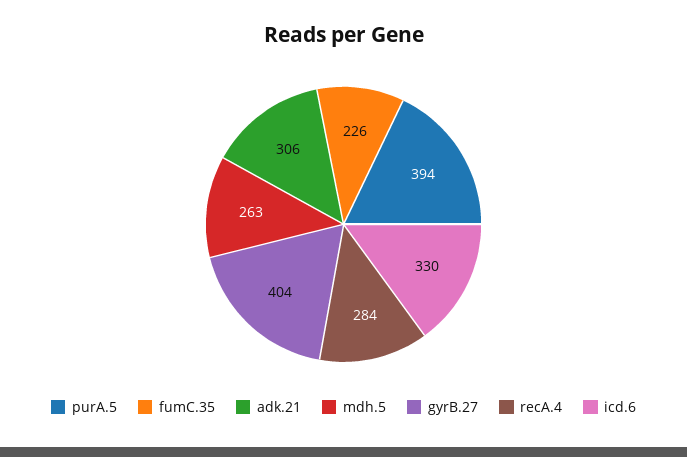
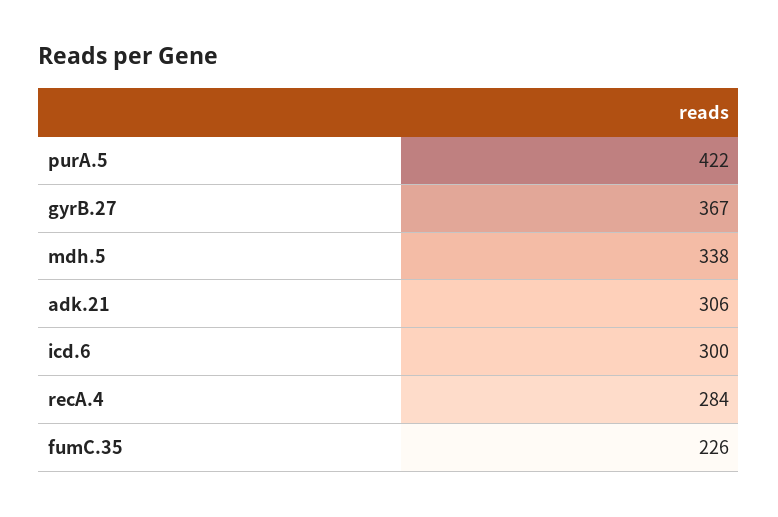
purA.5: 394 -> 422
mdh.5: 263 -> 338
gyrB.27: 404 -> 367
icd.6: 330 -> 300

